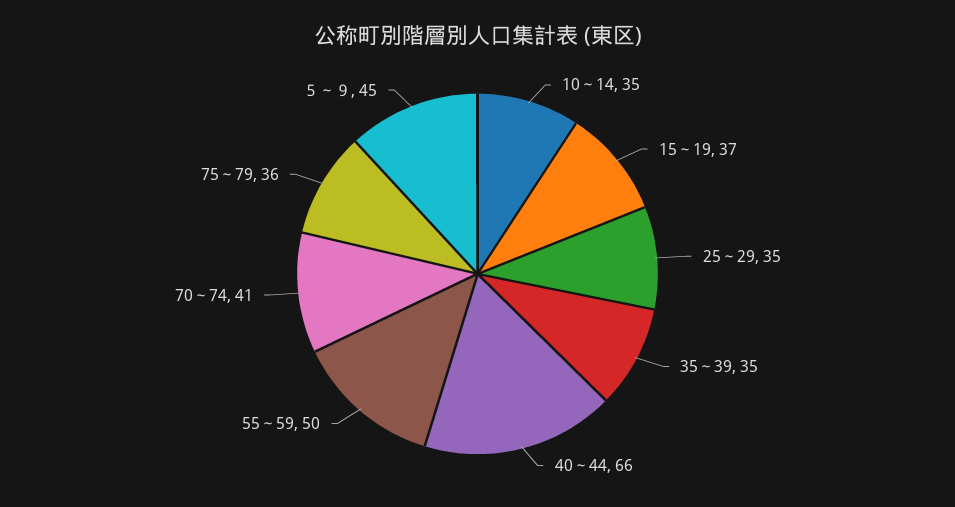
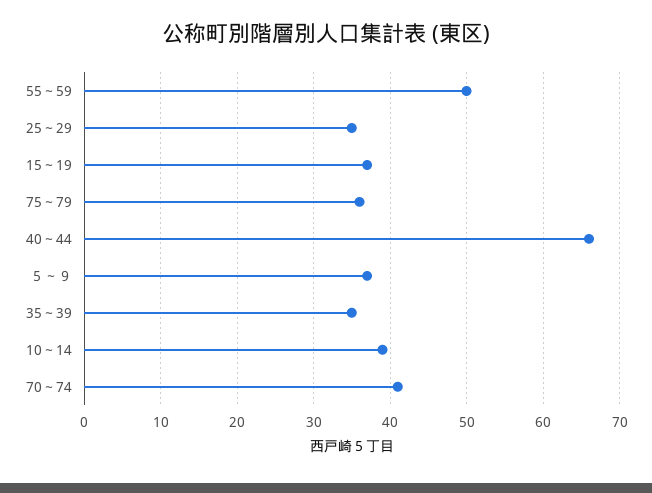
10～14: 35 -> 39
５～９: 45 -> 37

